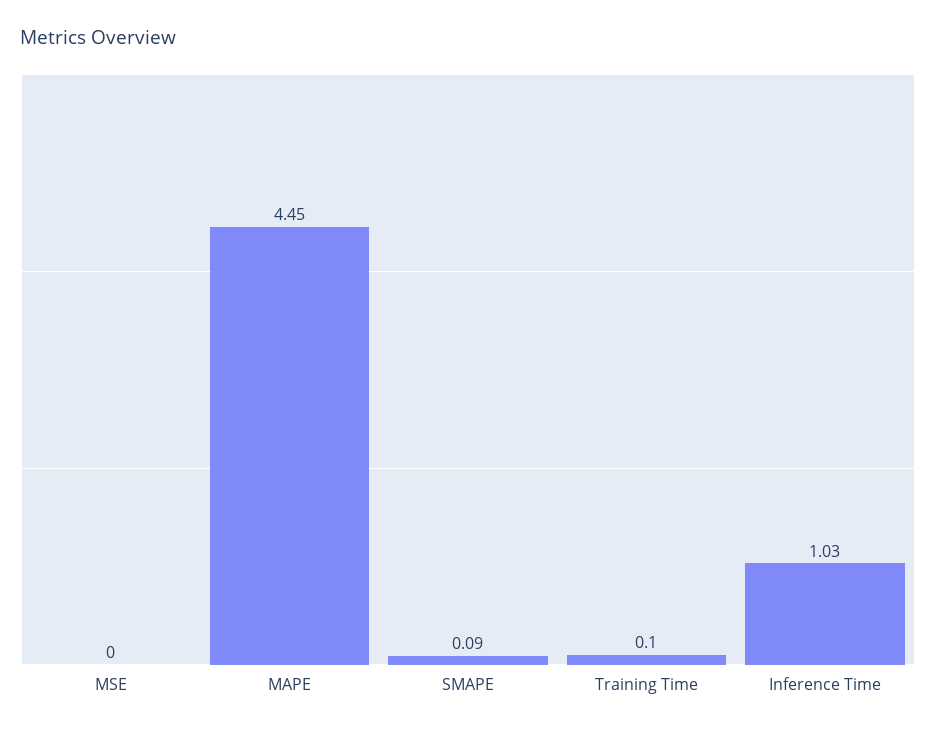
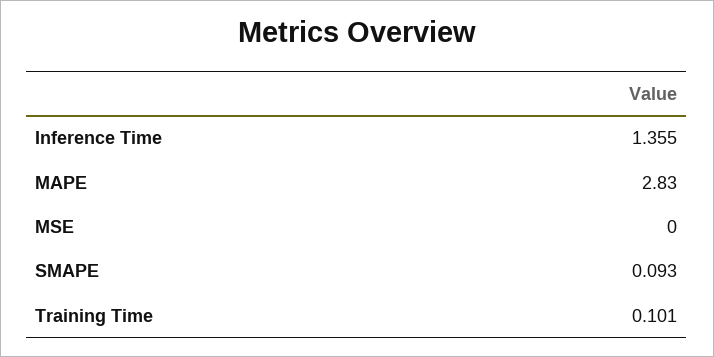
MAPE: 4.45 -> 2.83
Inference Time: 1.03 -> 1.355

